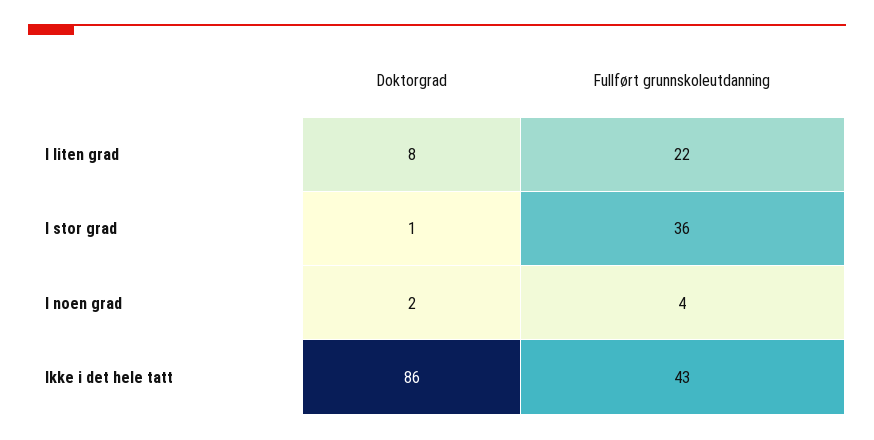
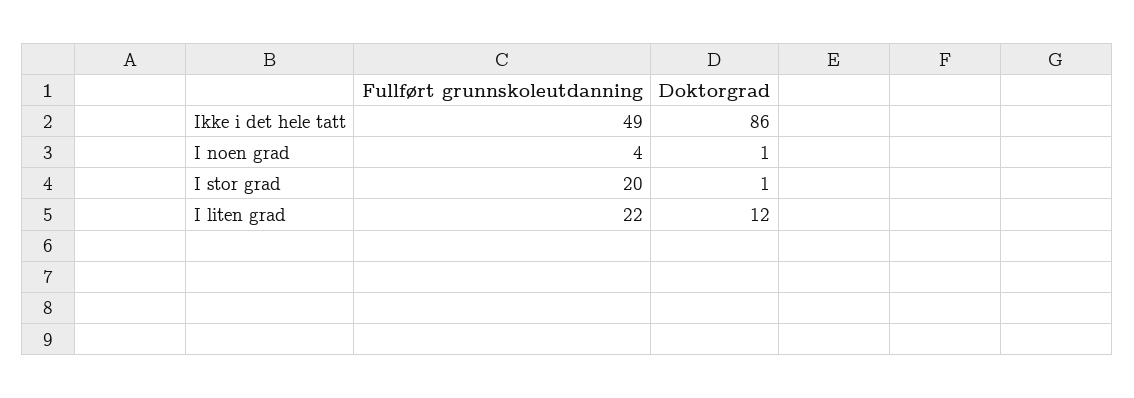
Doktorgrad, I liten grad: 8 -> 12
Fullført grunnskoleutdanning, I stor grad: 36 -> 20
Doktorgrad, I noen grad: 2 -> 1
Fullført grunnskoleutdanning, Ikke i det hele tatt: 43 -> 49

